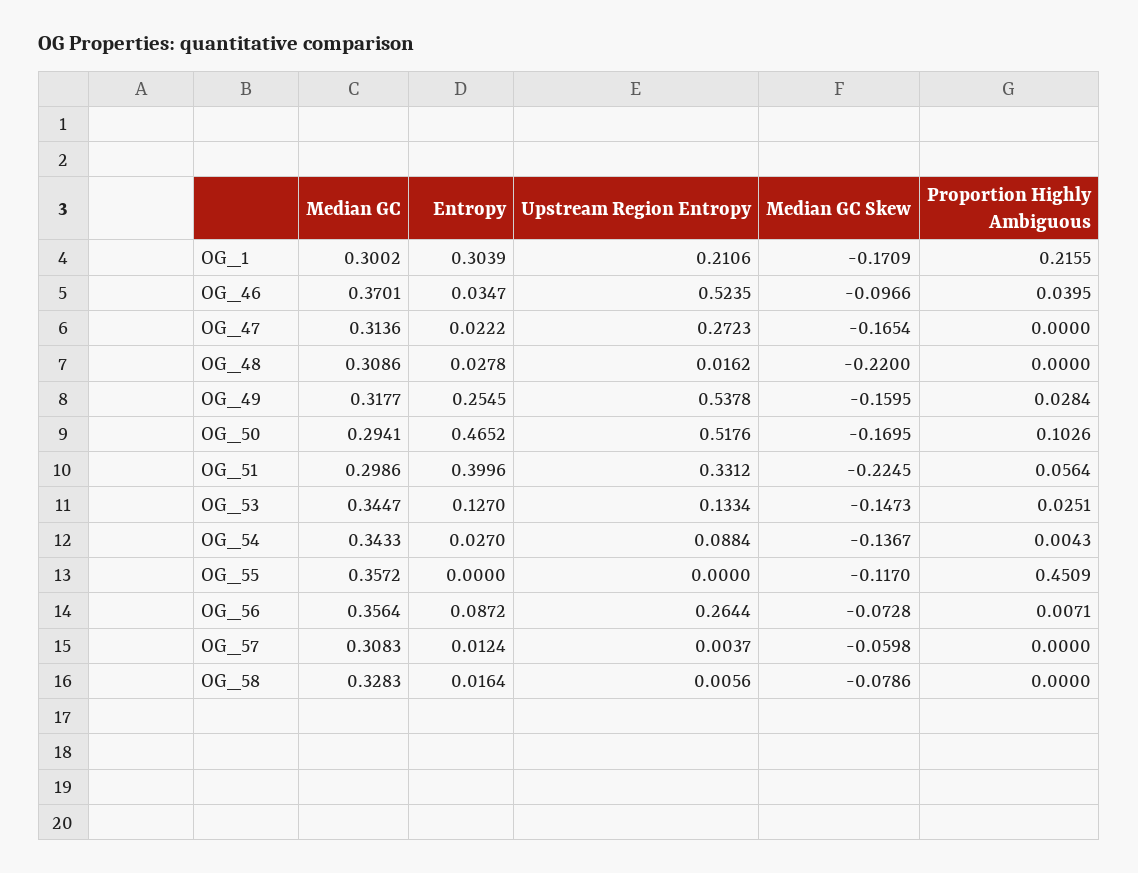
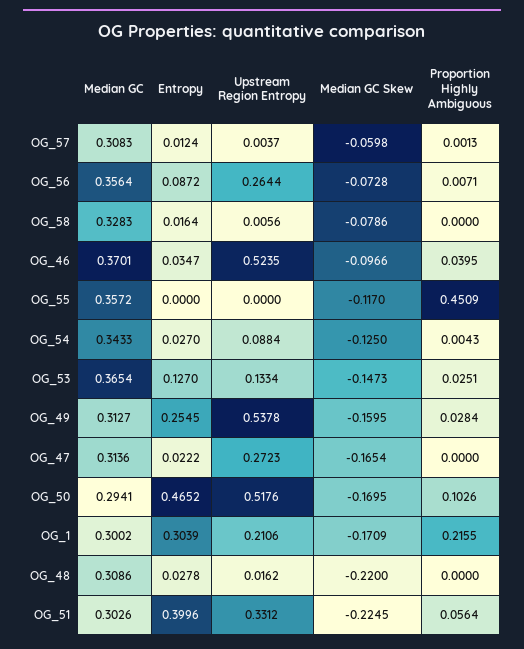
Median GC, OG_49: 0.3177 -> 0.3127
Median GC, OG_51: 0.2986 -> 0.3026
Median GC, OG_53: 0.3447 -> 0.3654
Median GC Skew, OG_54: -0.1367 -> -0.125
Proportion Highly Ambiguous, OG_57: 0 -> 0.0013

